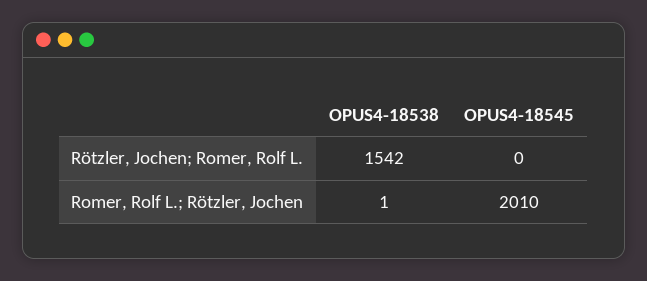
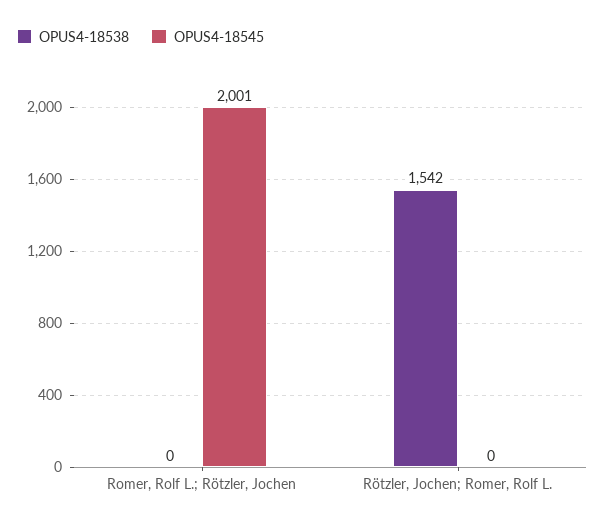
OPUS4-18538, Romer, Rolf L.; Rötzler, Jochen: 1 -> 0
OPUS4-18545, Romer, Rolf L.; Rötzler, Jochen: 2010 -> 2001

